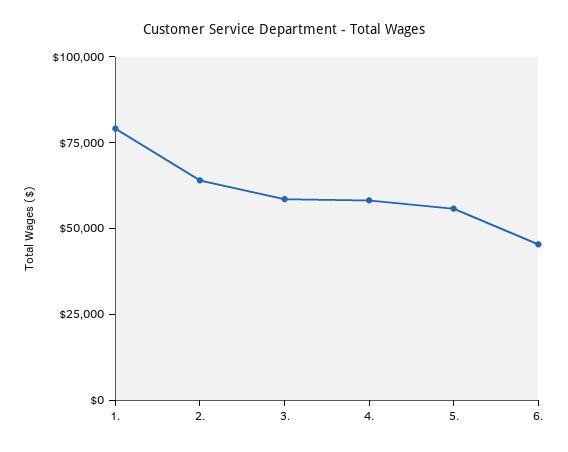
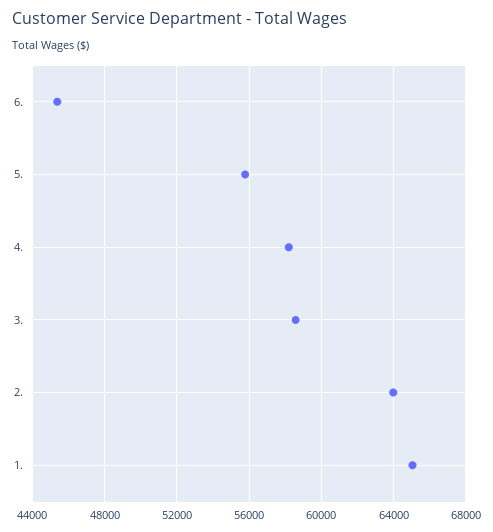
1.: 80000 -> 65000

